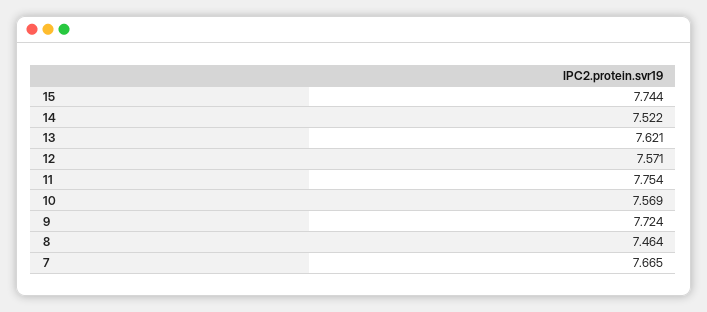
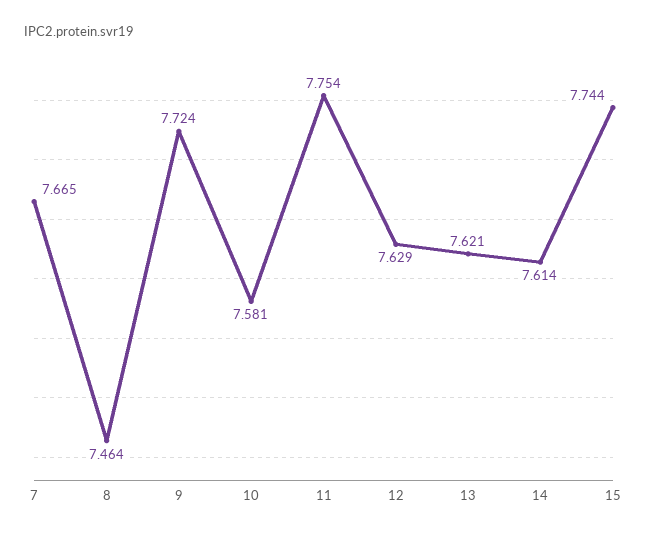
14: 7.522 -> 7.614
12: 7.571 -> 7.629
10: 7.569 -> 7.581

